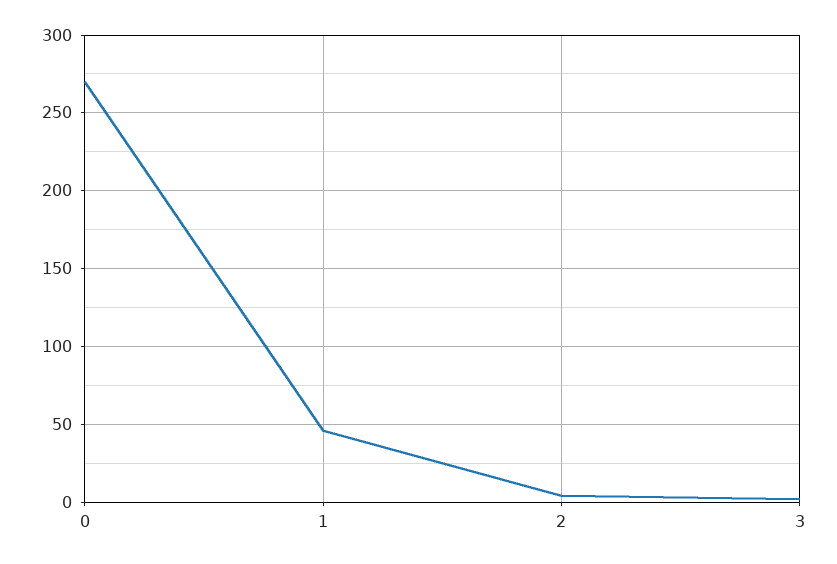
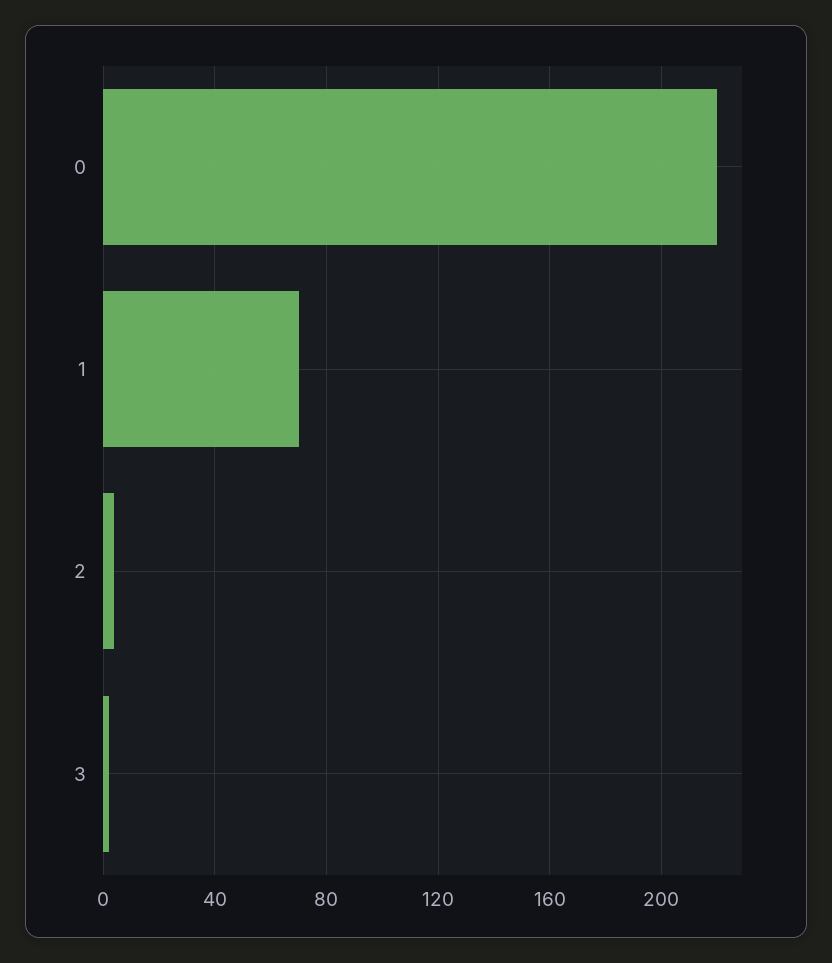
0: 270 -> 220
1: 45 -> 70

